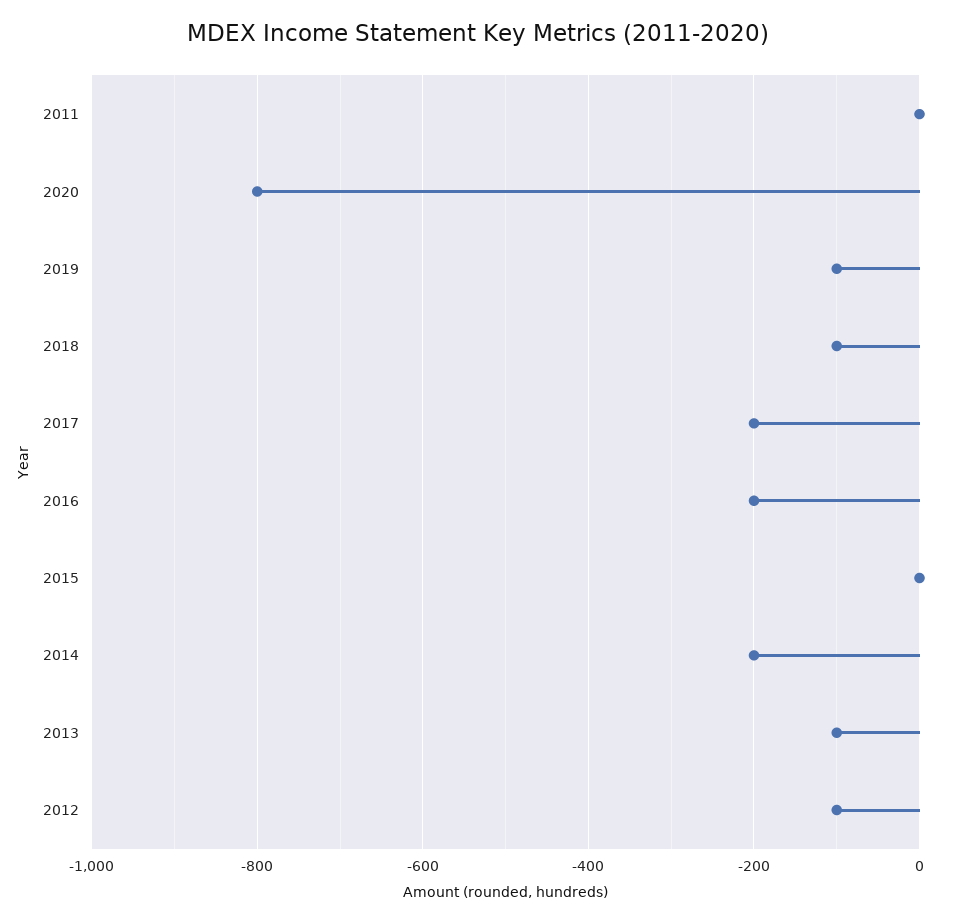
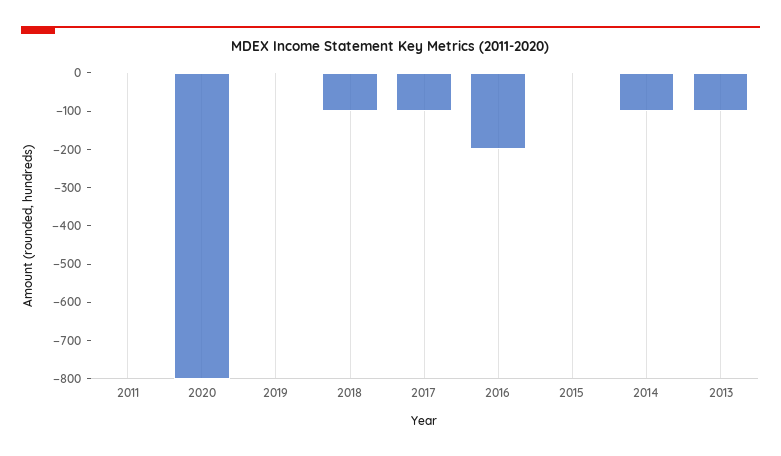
2019: -100 -> 0
2017: -200 -> -100
2014: -200 -> -100
2012: -100 -> none

